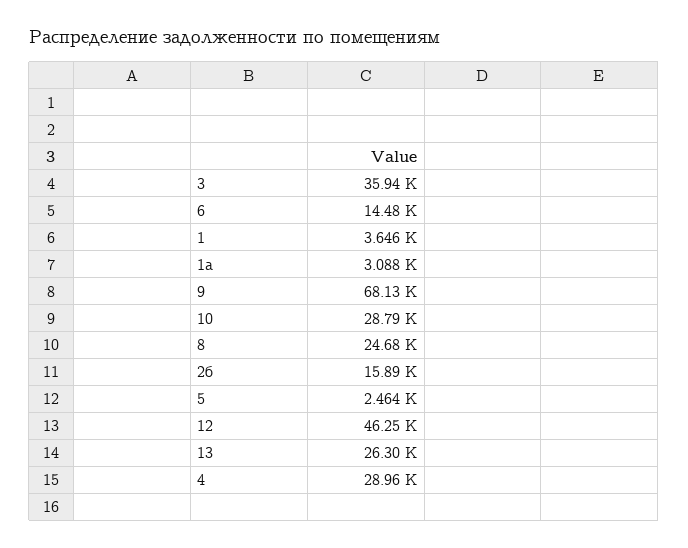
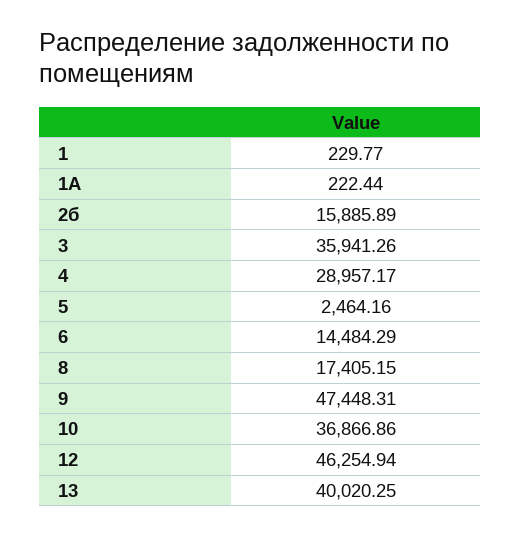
1: 3646 -> 229.77
1а: 3088 -> 222.44
9: 68130 -> 47448.31
10: 28790 -> 36866.86
8: 24680 -> 17405.15
13: 26300 -> 40020.25

